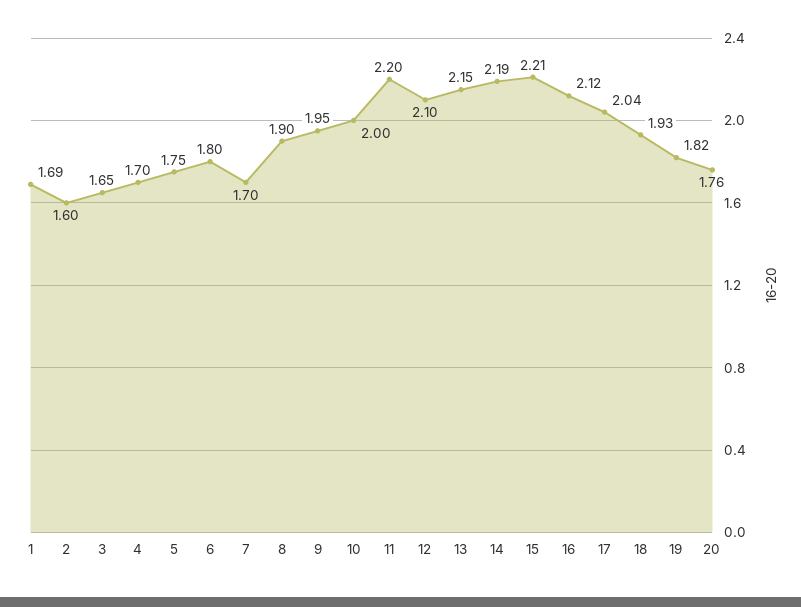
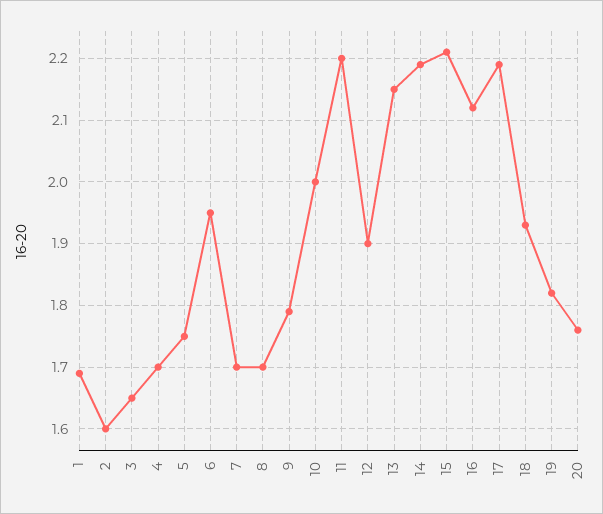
6: 1.8 -> 1.95
8: 1.9 -> 1.7
9: 1.95 -> 1.79
12: 2.1 -> 1.9
17: 2.04 -> 2.19

